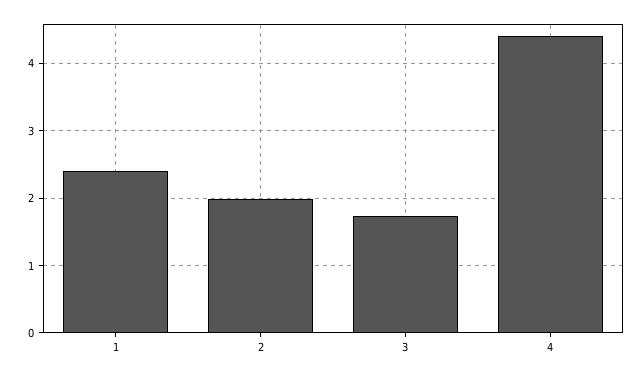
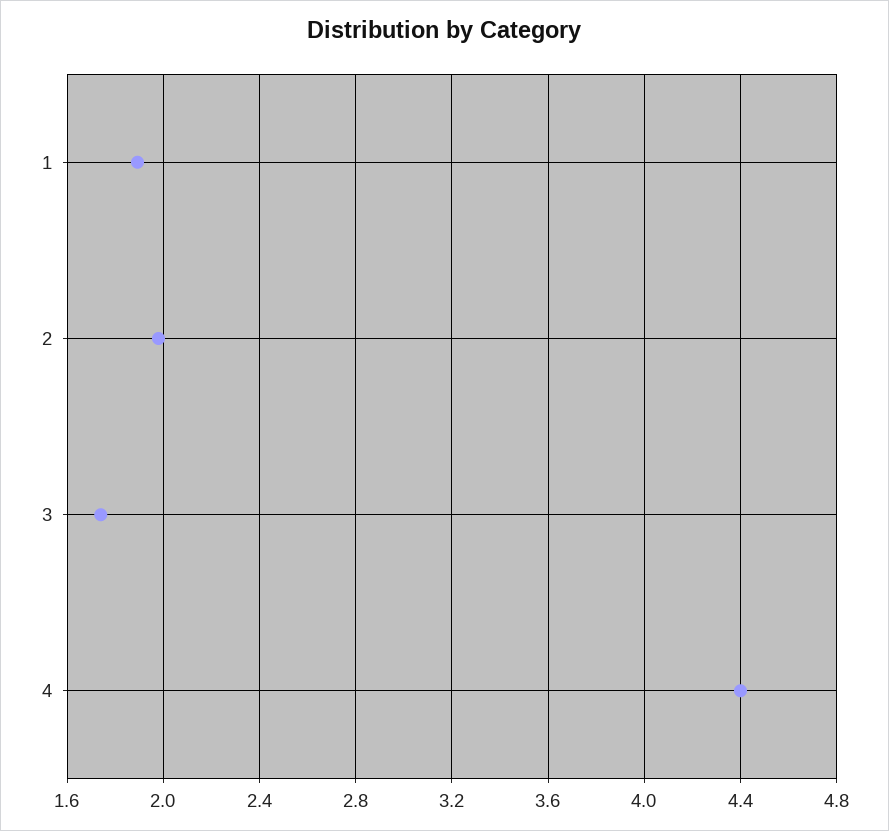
1: 2.4 -> 1.9

